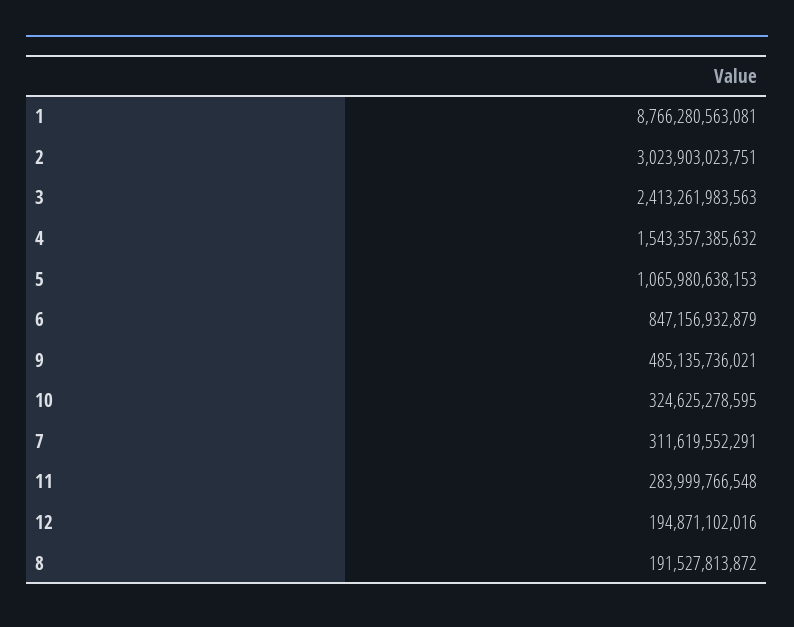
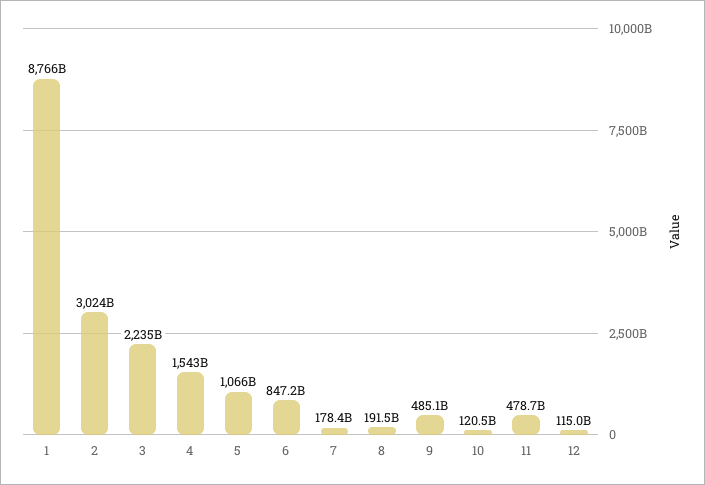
3: 2413261983563 -> 2235000000000
10: 324625278595 -> 120500000000
7: 311619552291 -> 178400000000
11: 283999766548 -> 478700000000
12: 194871102016 -> 115000000000

